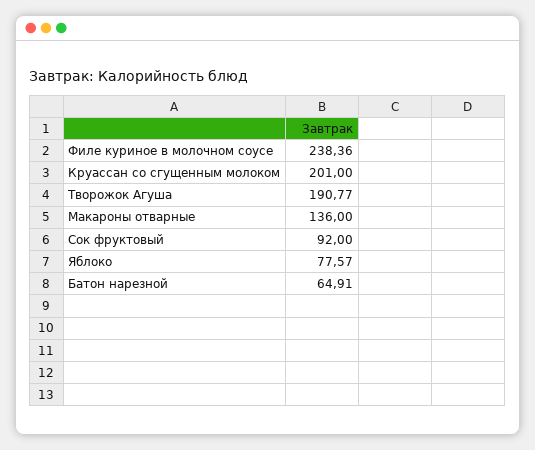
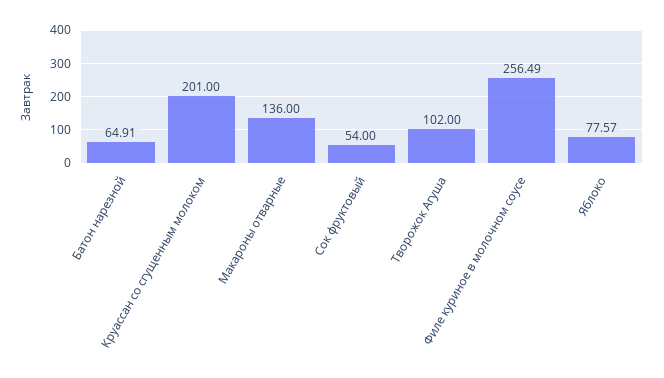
Филе куриное в молочном соусе: 238.36 -> 256.49
Творожок Агуша: 190.77 -> 102
Сок фруктовый: 92 -> 54

